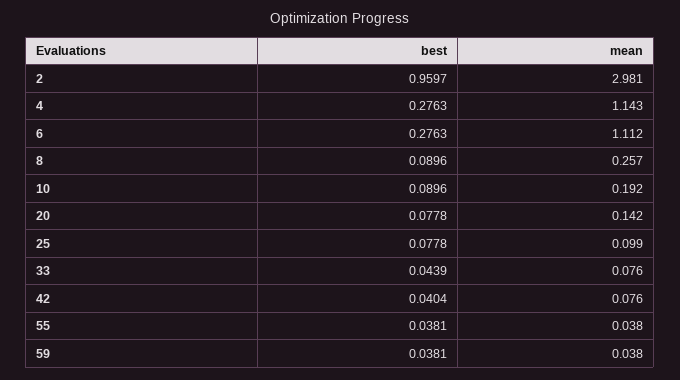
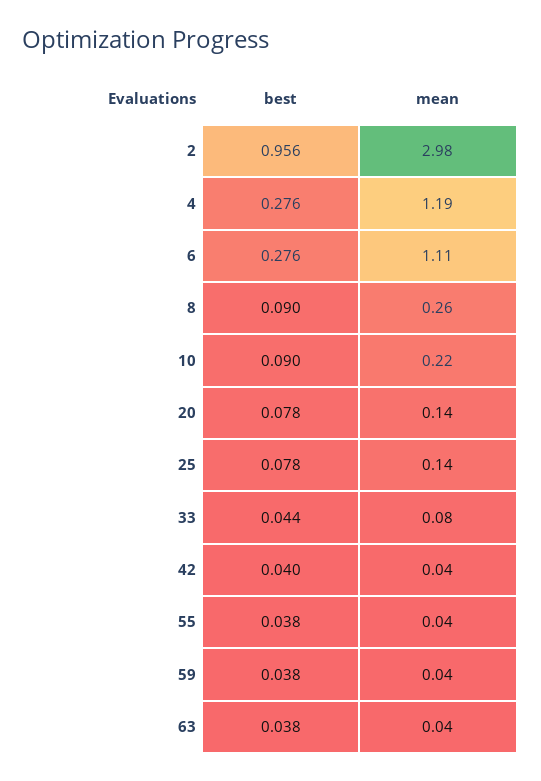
best, 2: 0.9597 -> 0.956
mean, 4: 1.143 -> 1.19
mean, 10: 0.192 -> 0.22
mean, 25: 0.099 -> 0.14
mean, 42: 0.076 -> 0.04
best, 63: none -> 0.038
mean, 63: none -> 0.04

